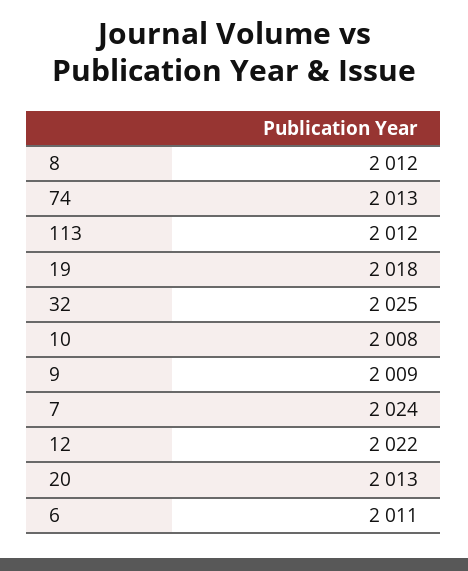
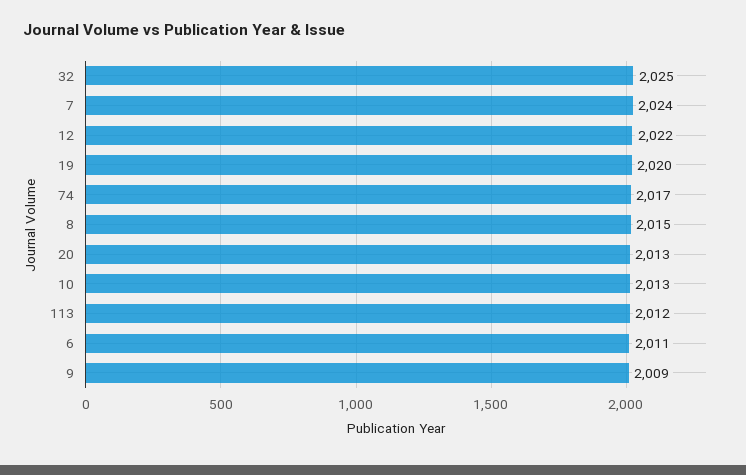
8: 2012 -> 2015
74: 2013 -> 2017
19: 2018 -> 2020
10: 2008 -> 2013

